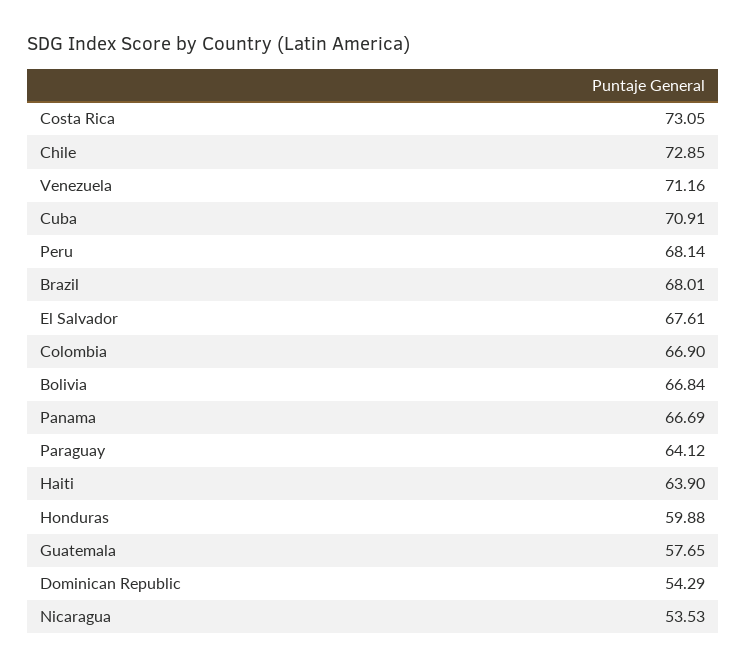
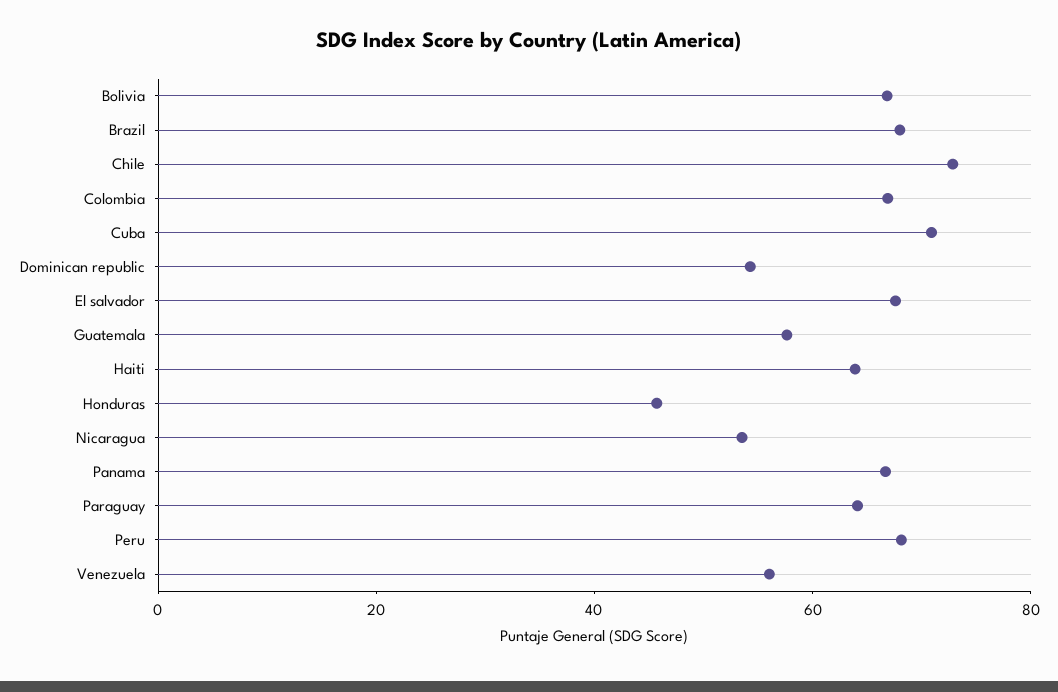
Costa Rica: 73.05 -> none
Venezuela: 71.16 -> 55
Honduras: 59.88 -> 45

